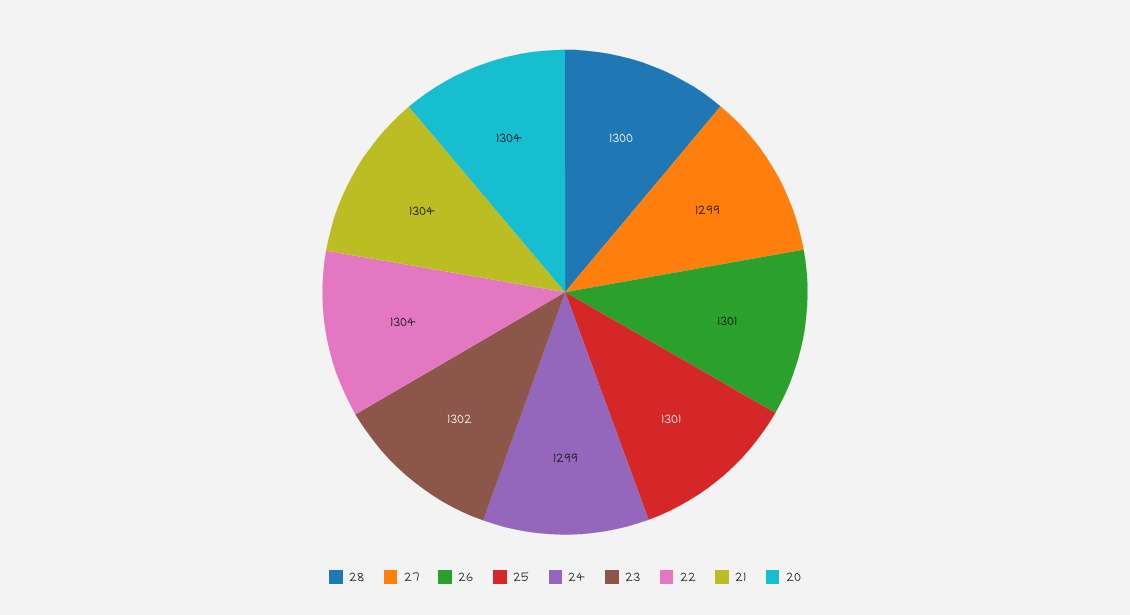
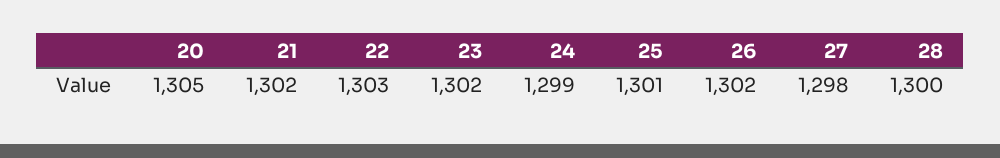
27: 1299 -> 1298
26: 1301 -> 1302
22: 1304 -> 1303
21: 1304 -> 1302
20: 1304 -> 1305

